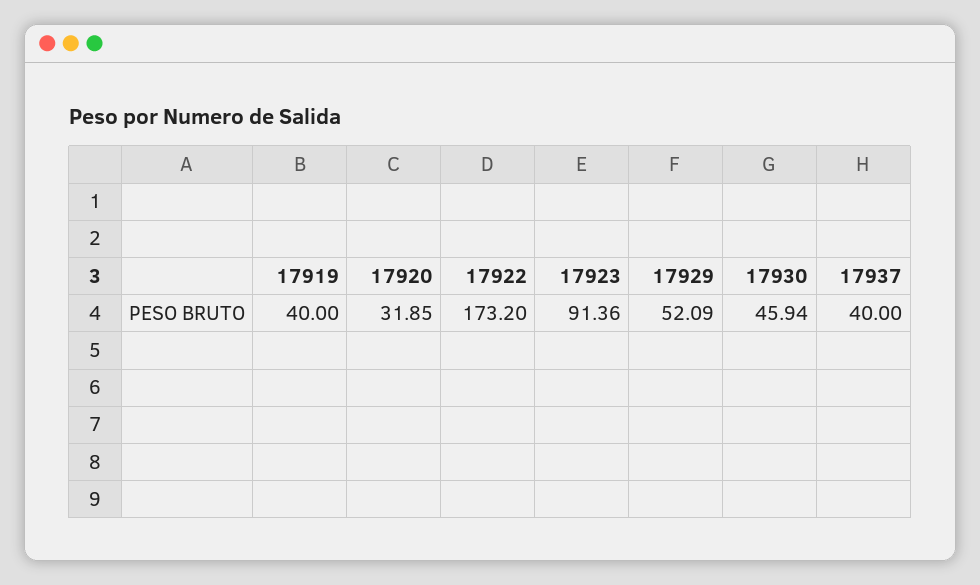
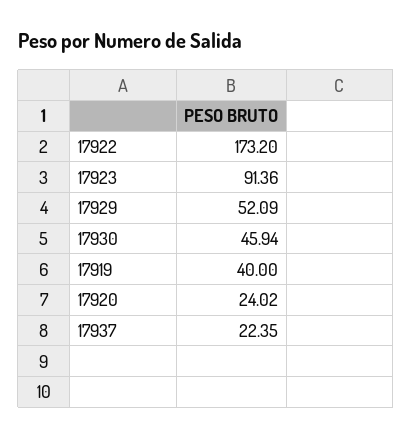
17920: 31.85 -> 24.02
17937: 40 -> 22.35

